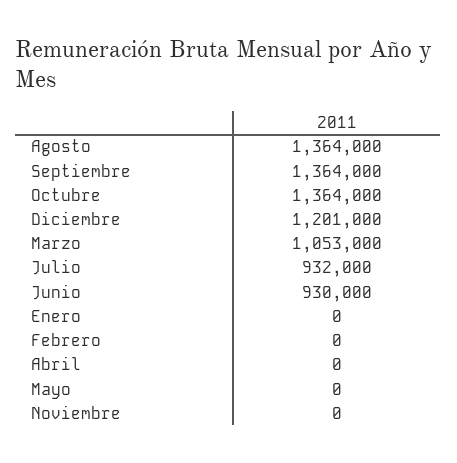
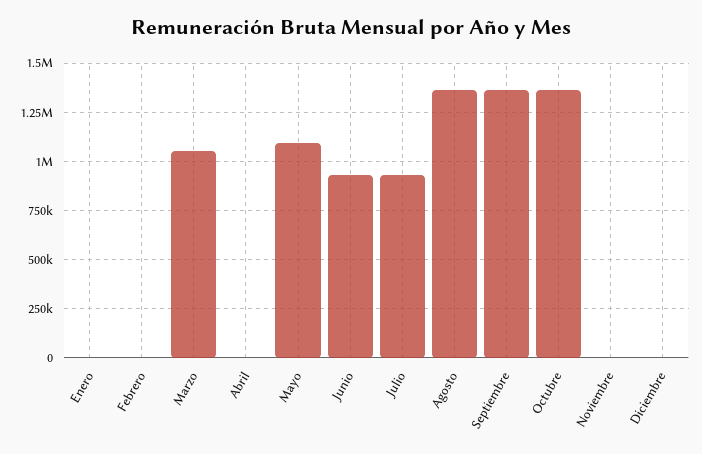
Diciembre: 1201000 -> 0
Mayo: 0 -> 1100000

